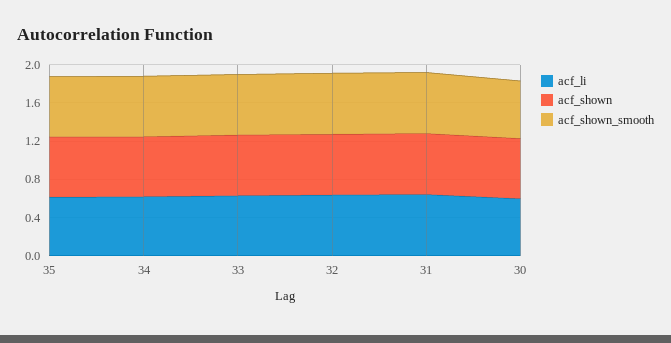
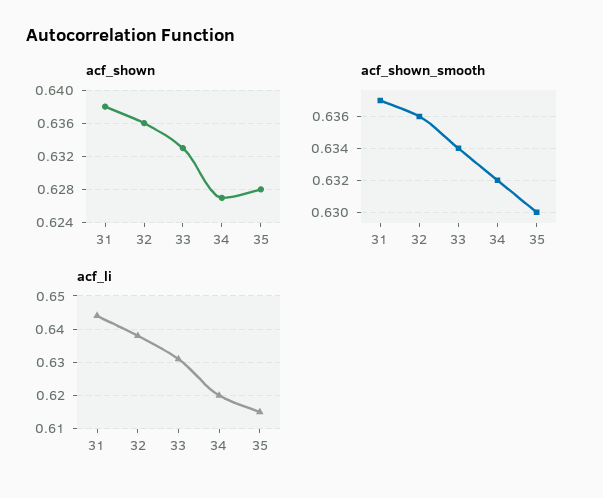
acf_li, 30: 0.6 -> none
acf_shown, 30: 0.6 -> none
acf_shown_smooth, 30: 0.6 -> none

